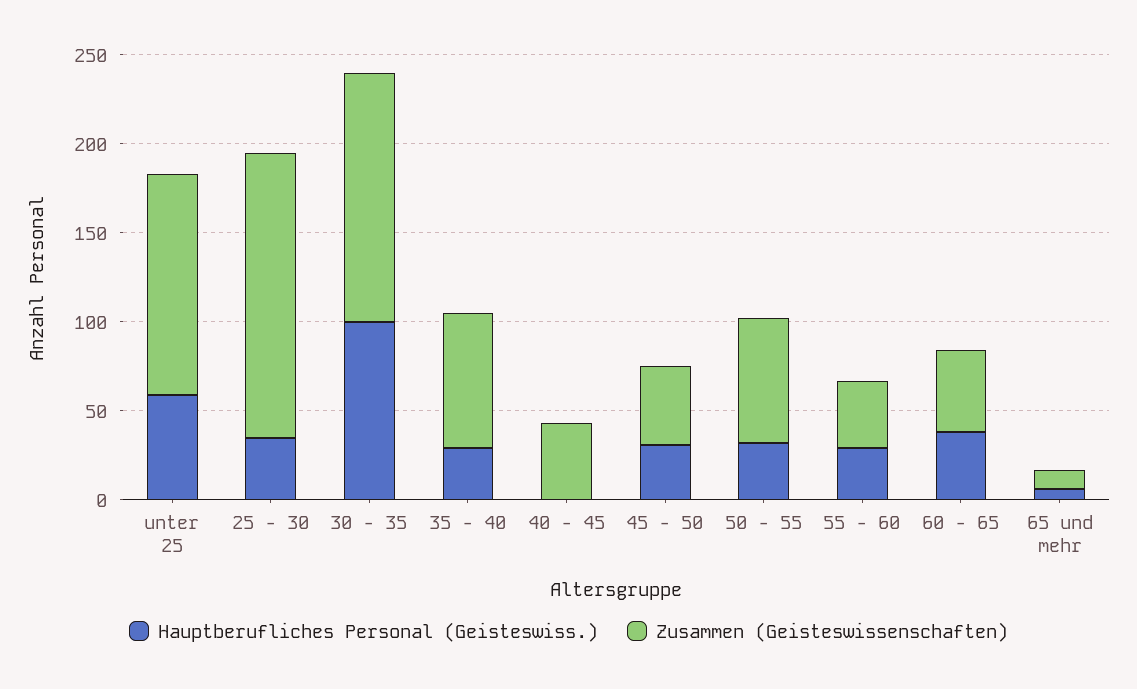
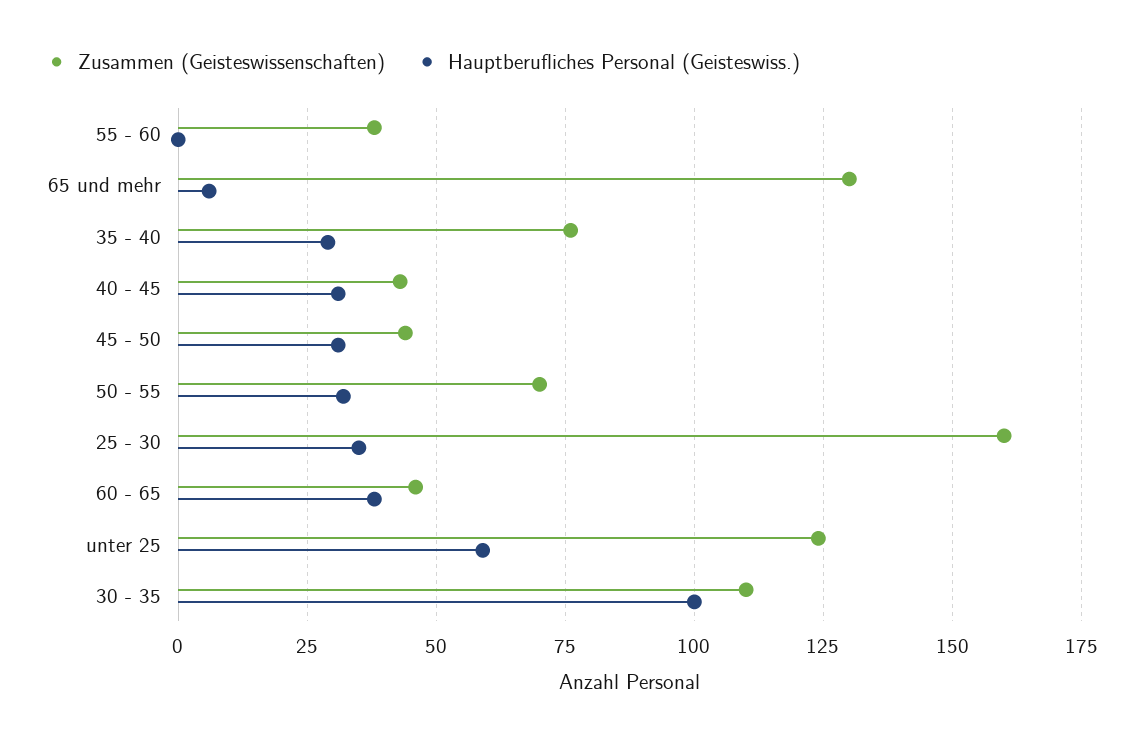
Zusammen (Geisteswissenschaften), 30 - 35: 140 -> 110
Hauptberufliches Personal (Geisteswiss.), 40 - 45: 0 -> 30
Hauptberufliches Personal (Geisteswiss.), 55 - 60: 30 -> 0
Zusammen (Geisteswissenschaften), 65 und mehr: 10 -> 130

